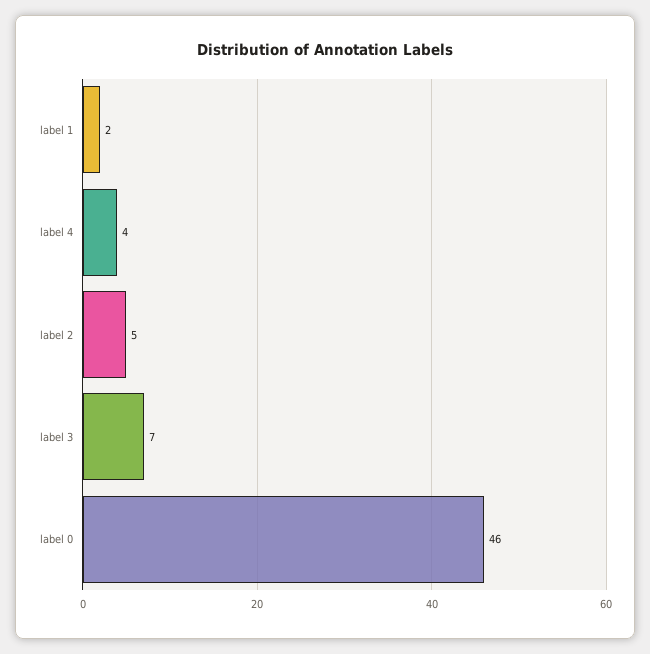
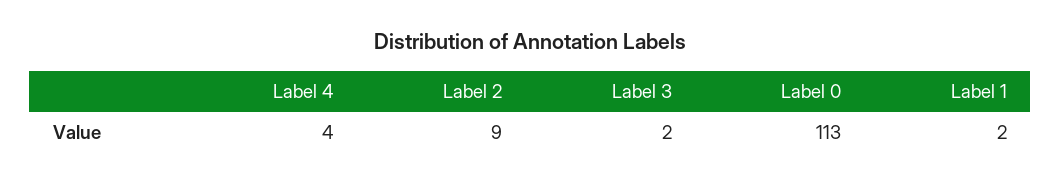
label 2: 5 -> 9
label 3: 7 -> 2
label 0: 46 -> 113

